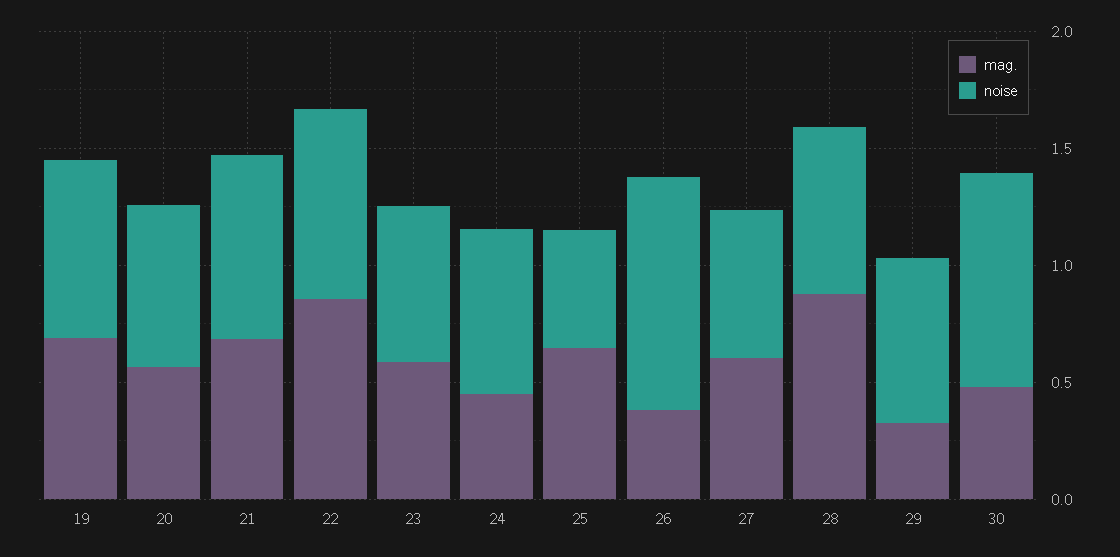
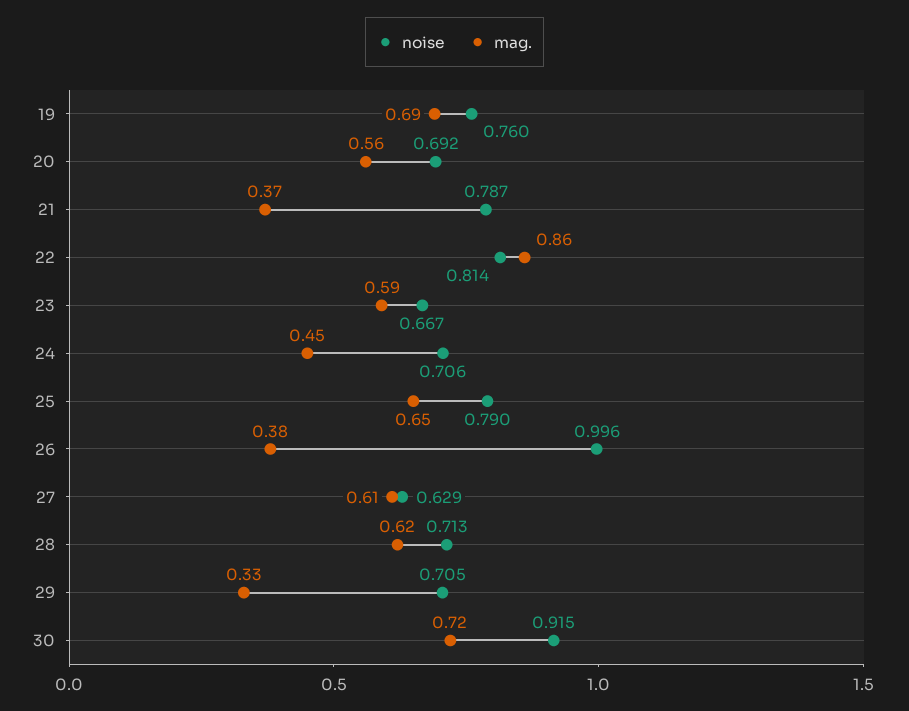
mag., 21: 0.7 -> 0.37
noise, 25: 0.5 -> 0.79
mag., 28: 0.9 -> 0.62
mag., 30: 0.5 -> 0.72

